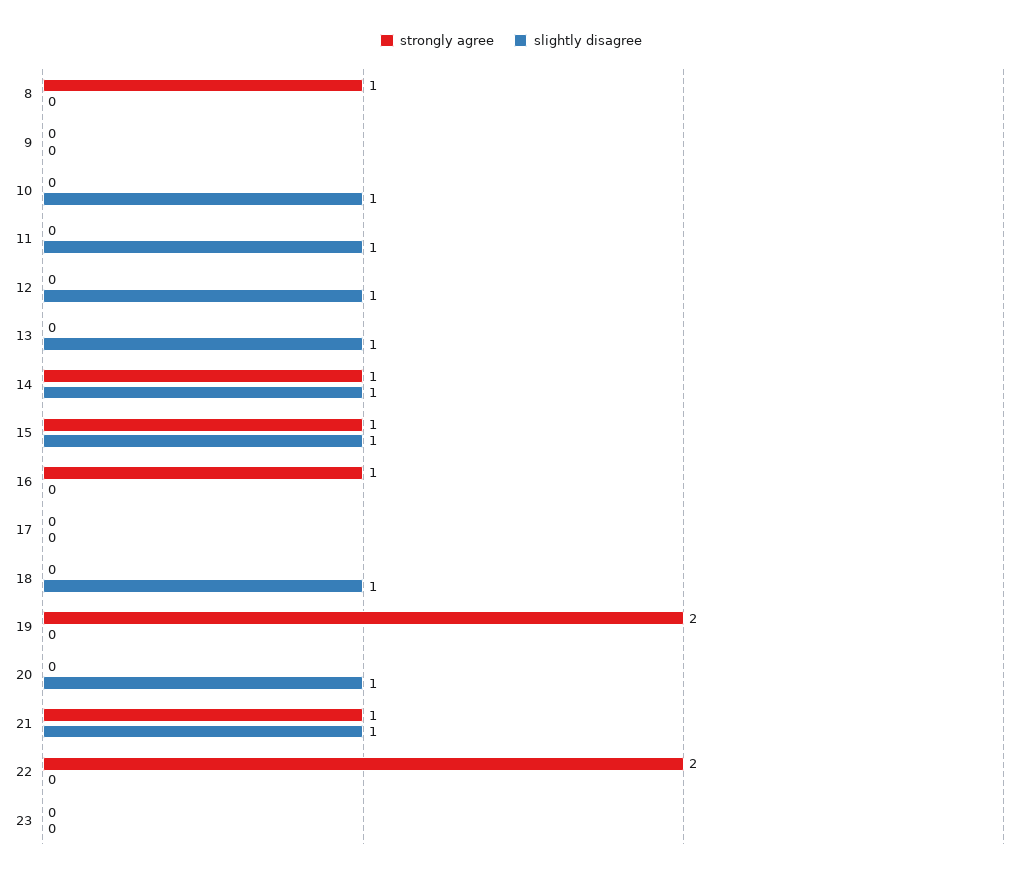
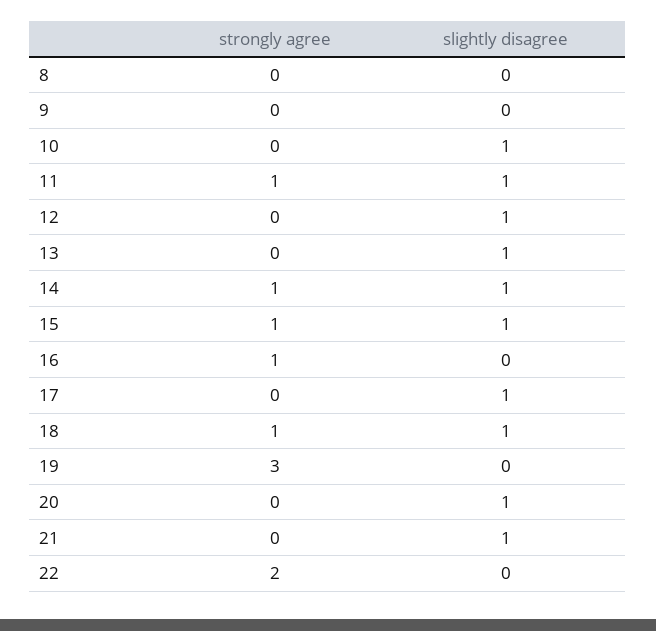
strongly agree, 8: 1 -> 0
strongly agree, 11: 0 -> 1
slightly disagree, 17: 0 -> 1
strongly agree, 18: 0 -> 1
strongly agree, 19: 2 -> 3
strongly agree, 21: 1 -> 0
strongly agree, 23: 0 -> none
slightly disagree, 23: 0 -> none

